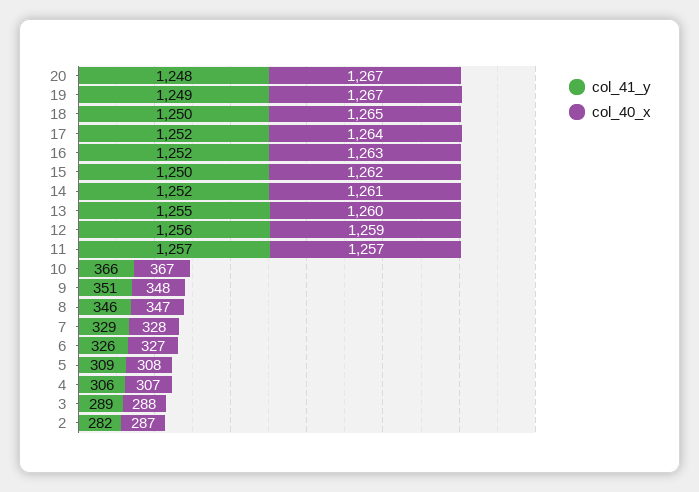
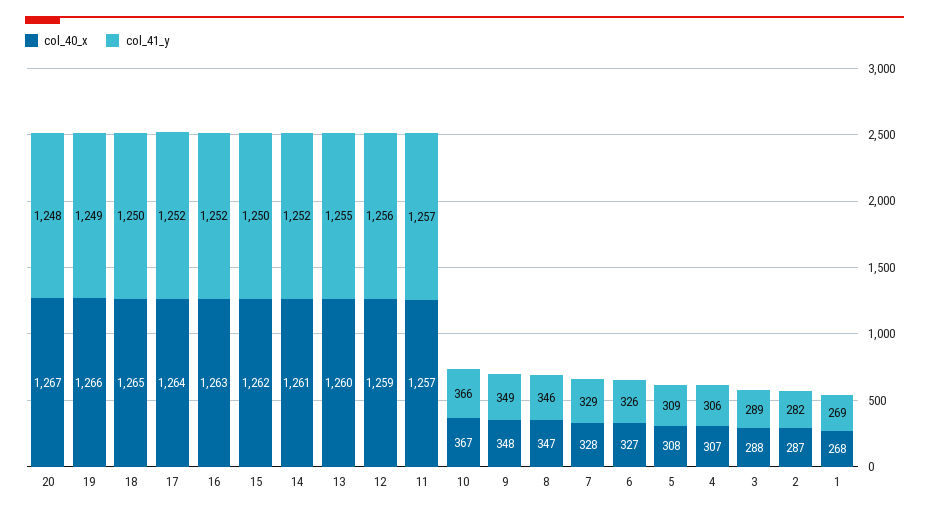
col_40_x, 19: 1267 -> 1266
col_41_y, 9: 351 -> 349
col_40_x, 1: none -> 268
col_41_y, 1: none -> 269

